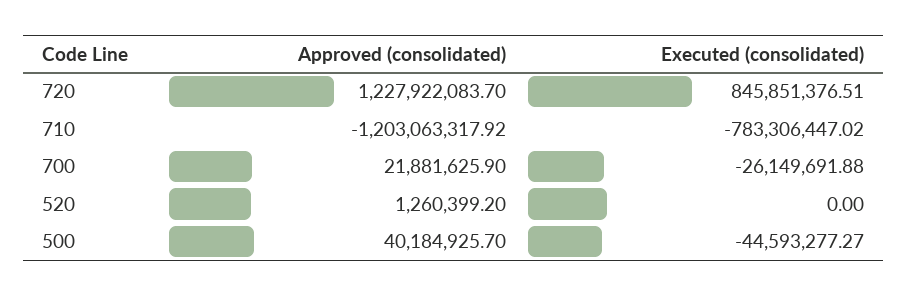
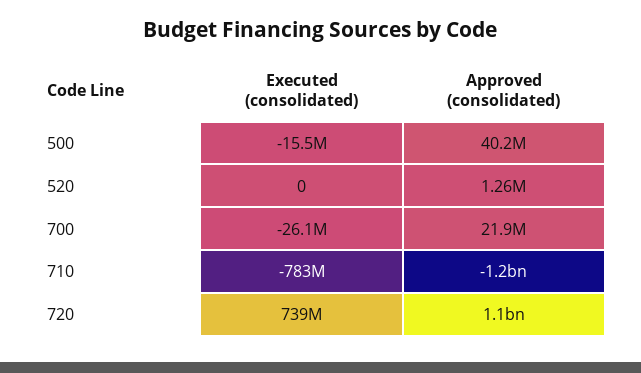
Approved (consolidated), 720: 1227922083.7 -> 1100000000
Executed (consolidated), 720: 845851376.51 -> 739000000
Executed (consolidated), 500: -44593277.27 -> -15500000

